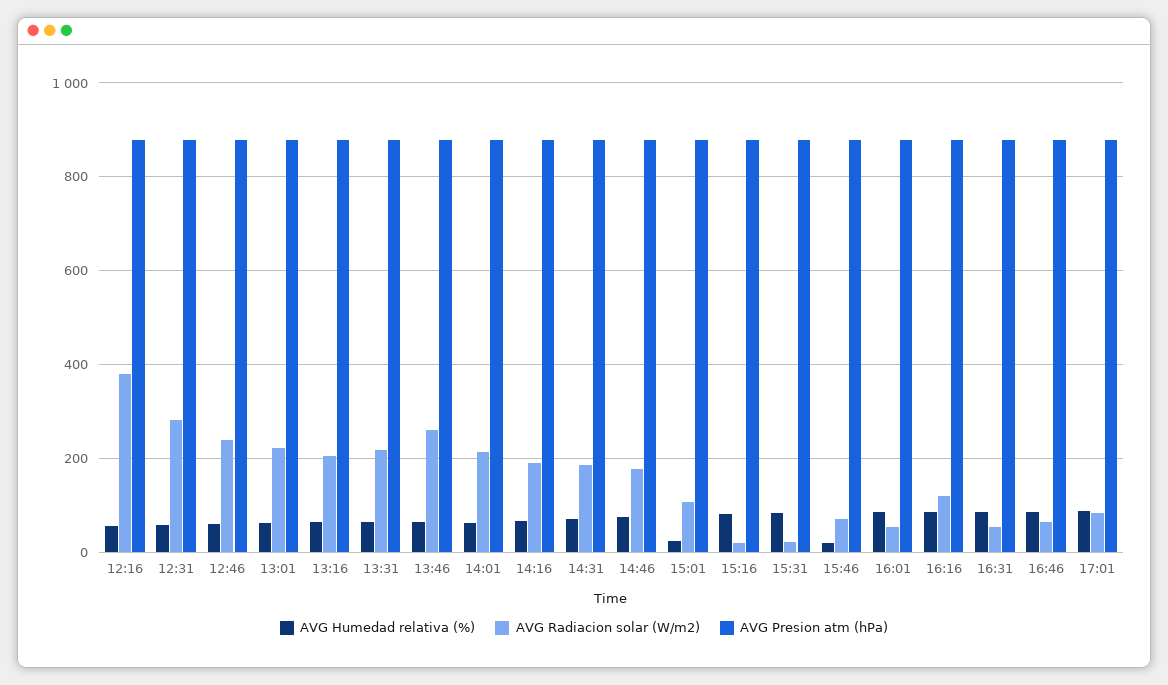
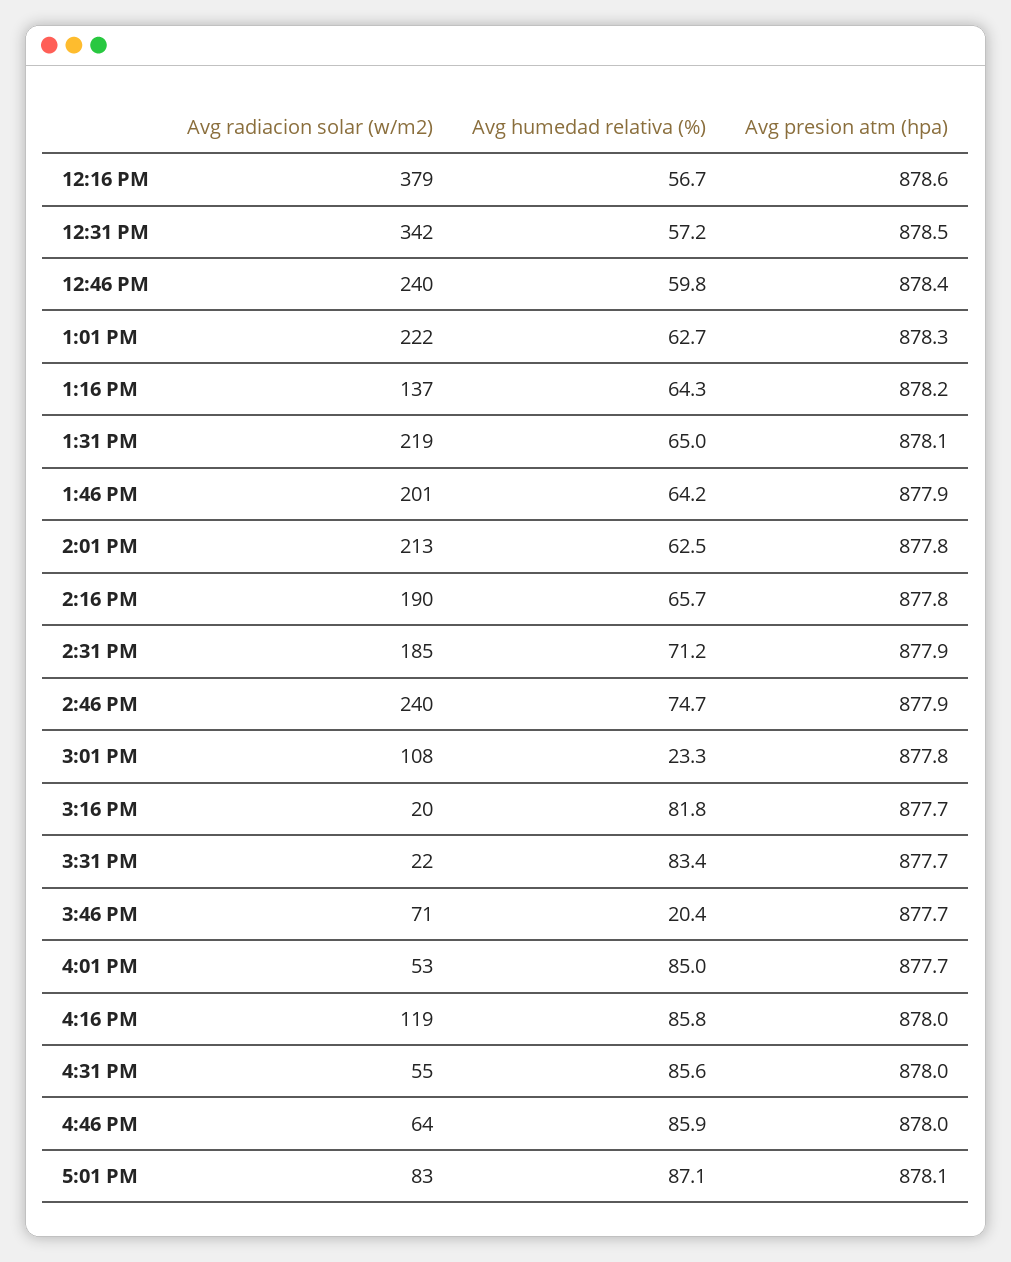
AVG Radiacion solar (W/m2), 12:31: 280 -> 342
AVG Radiacion solar (W/m2), 13:16: 200 -> 137
AVG Radiacion solar (W/m2), 13:46: 260 -> 201
AVG Radiacion solar (W/m2), 14:46: 180 -> 240

